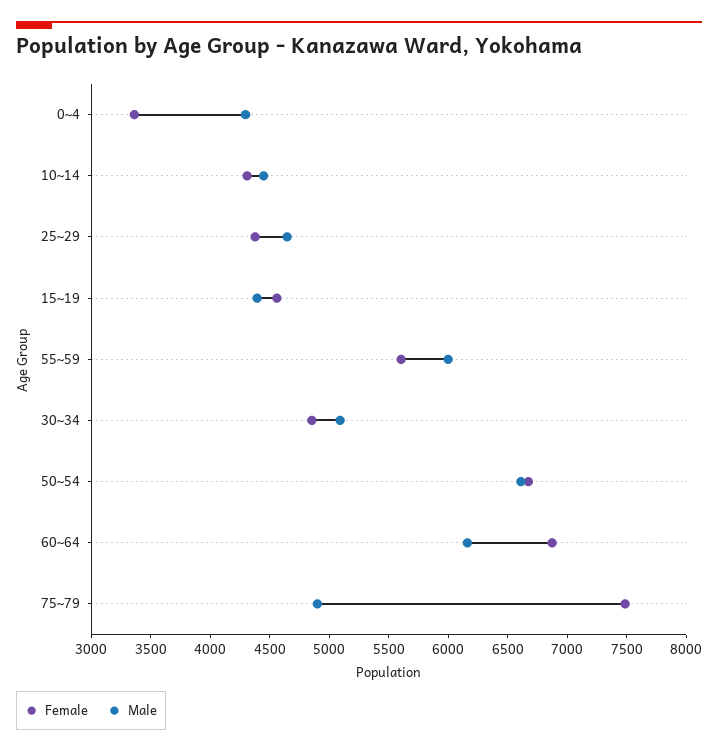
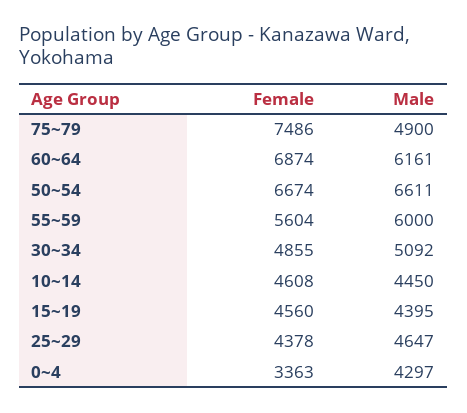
Female, 10~14: 4300 -> 4608

